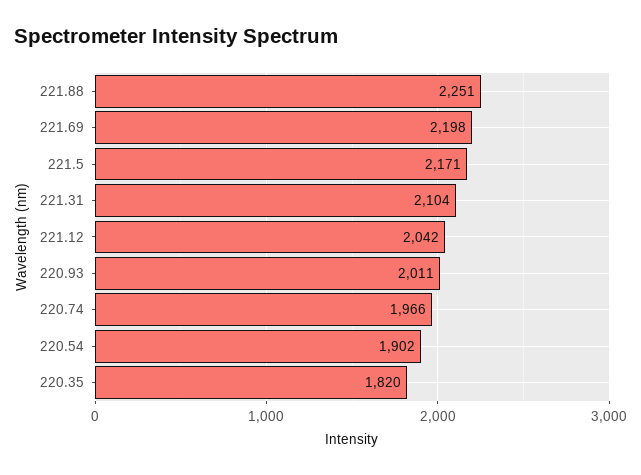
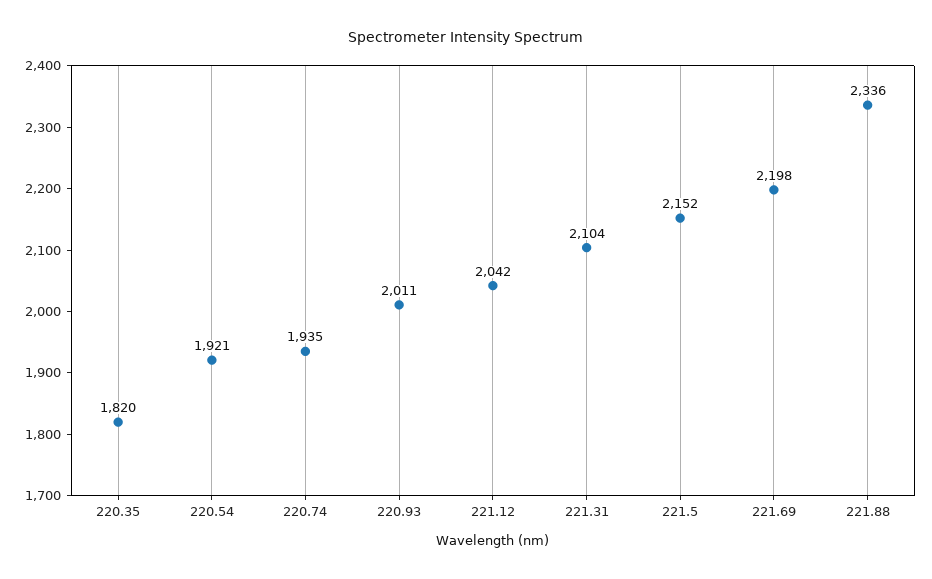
221.88: 2251 -> 2336
221.5: 2171 -> 2152
220.74: 1966 -> 1935
220.54: 1902 -> 1921

